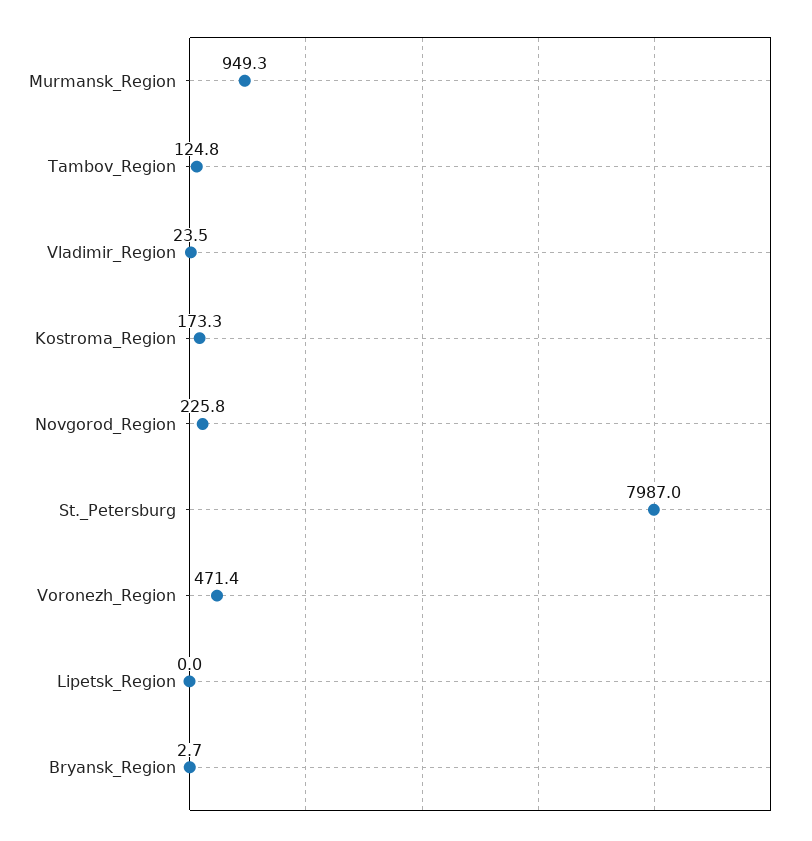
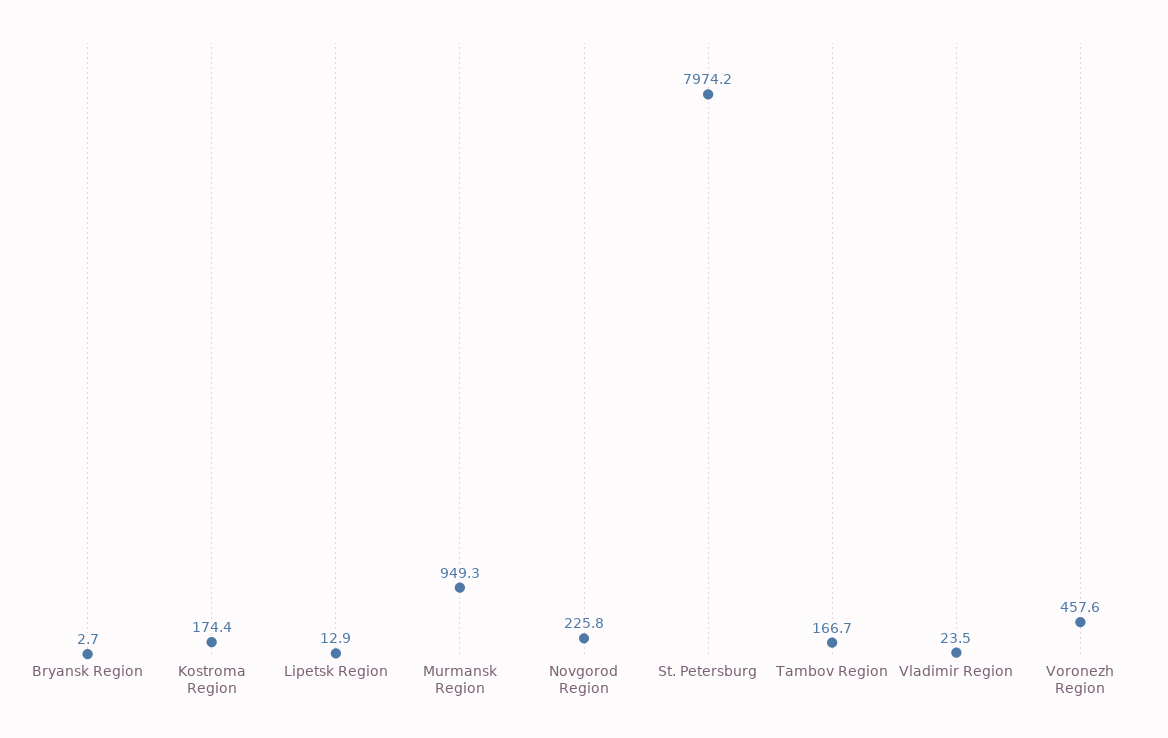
Tambov_Region: 124.8 -> 166.7
Kostroma_Region: 173.3 -> 174.4
St._Petersburg: 7987 -> 7974.2
Voronezh_Region: 471.4 -> 457.6
Lipetsk_Region: 0 -> 12.9

